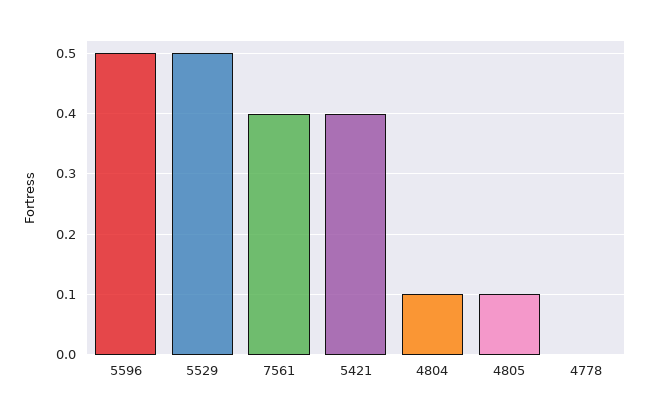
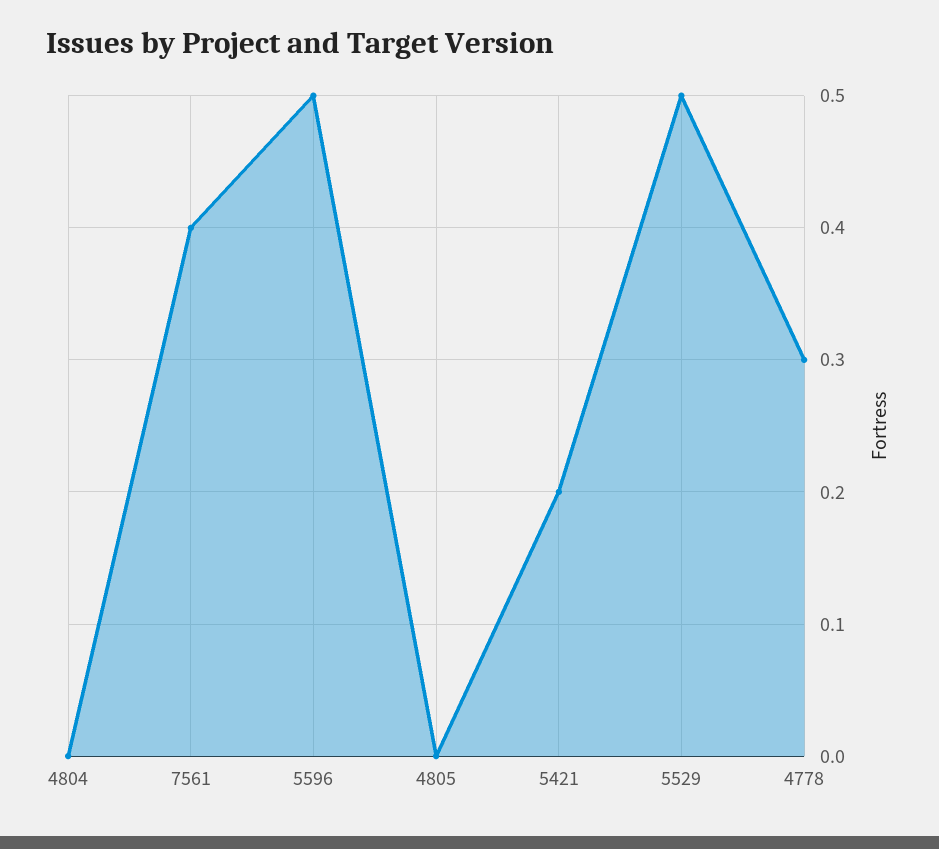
5421: 0.4 -> 0.2
4804: 0.1 -> 0
4805: 0.1 -> 0
4778: 0 -> 0.3

